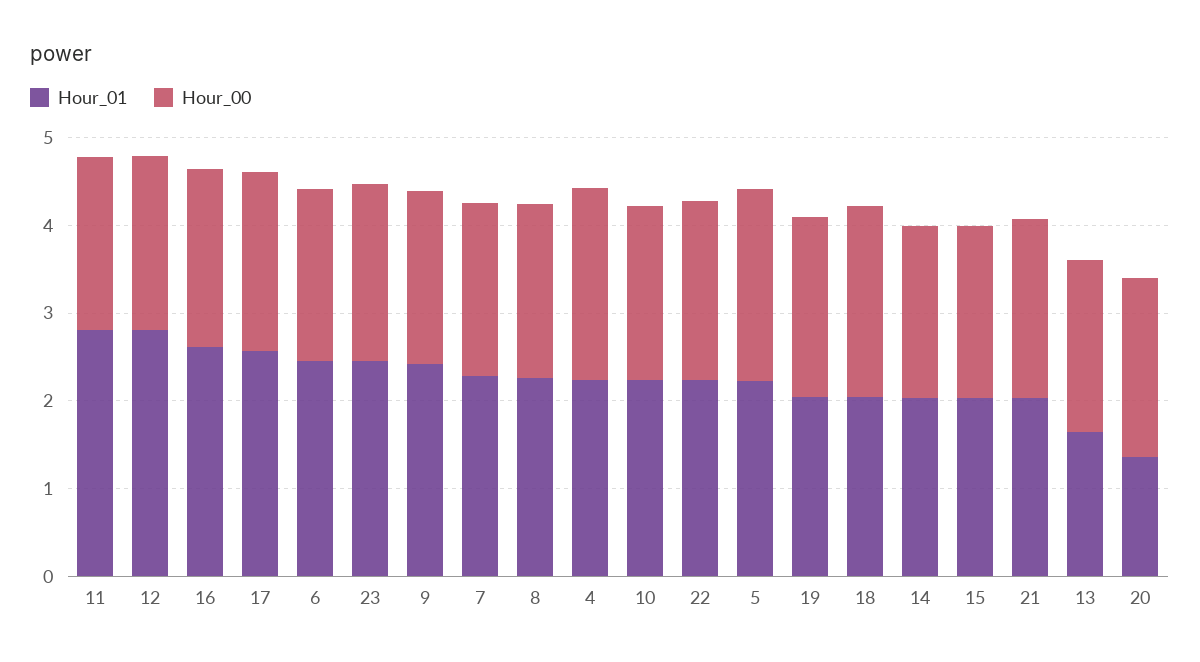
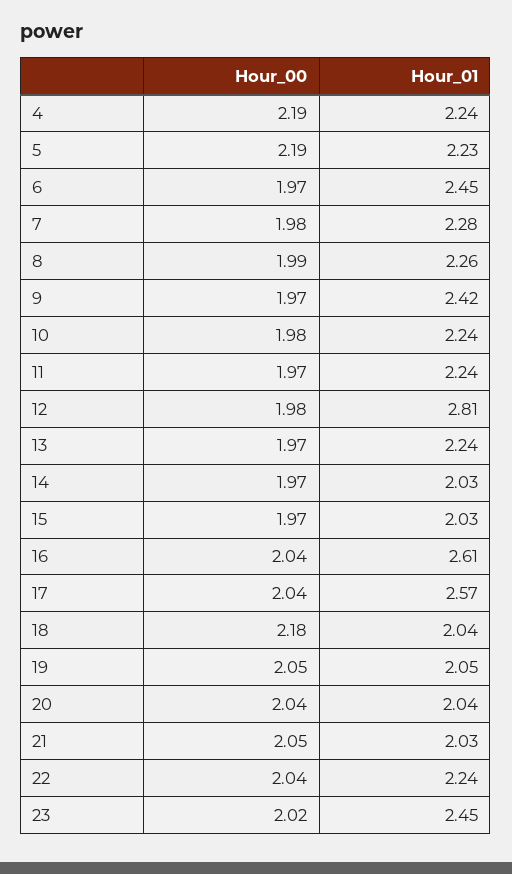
Hour_01, 11: 2.8 -> 2.24
Hour_01, 13: 1.6 -> 2.24
Hour_01, 20: 1.4 -> 2.04

